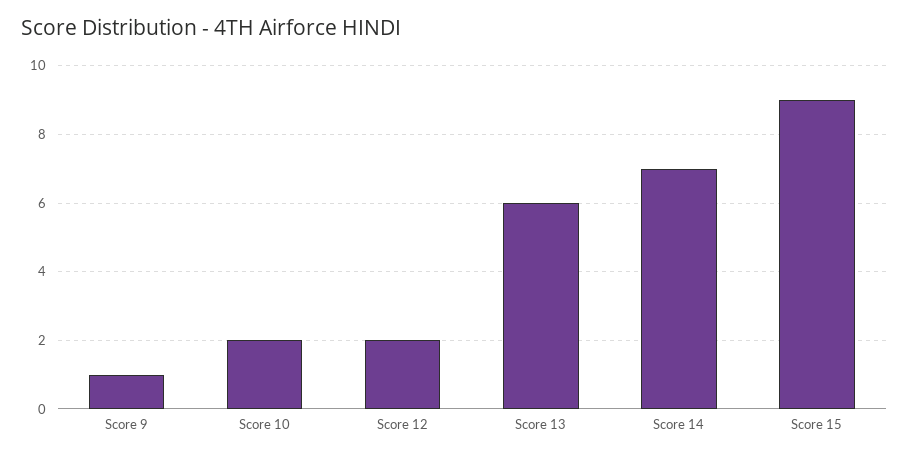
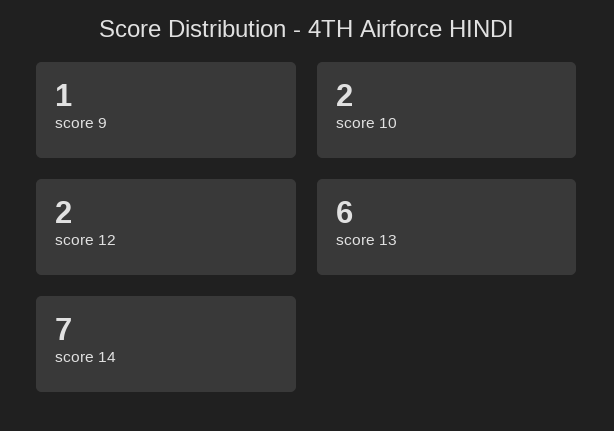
Score 15: 9 -> none

